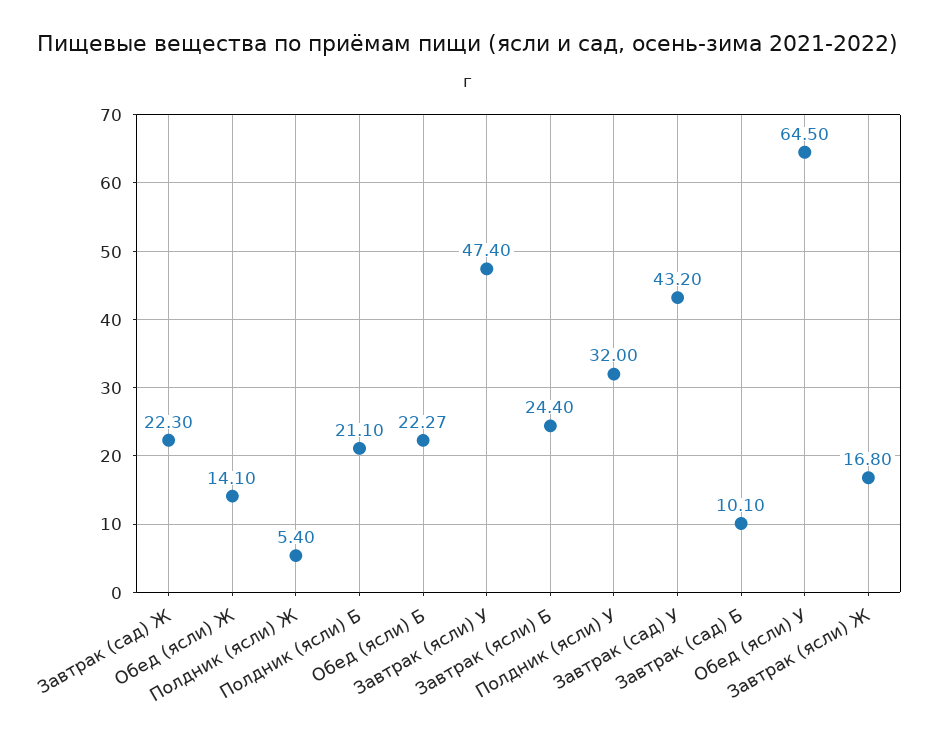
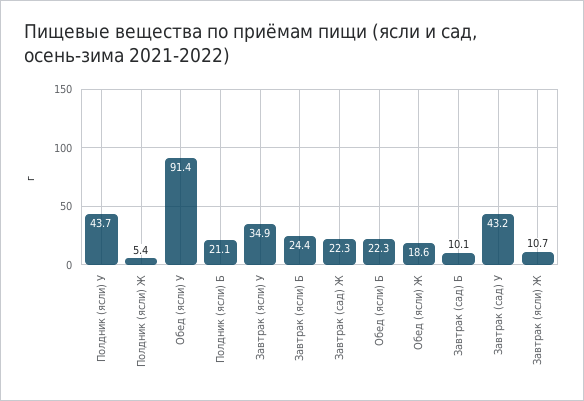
Обед (ясли) Ж: 14.1 -> 18.6
Завтрак (ясли) У: 47.4 -> 34.9
Полдник (ясли) У: 32 -> 43.7
Обед (ясли) У: 64.5 -> 91.4
Завтрак (ясли) Ж: 16.8 -> 10.7

